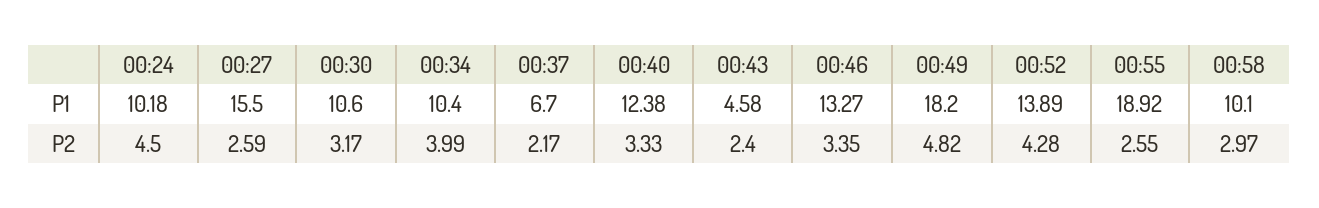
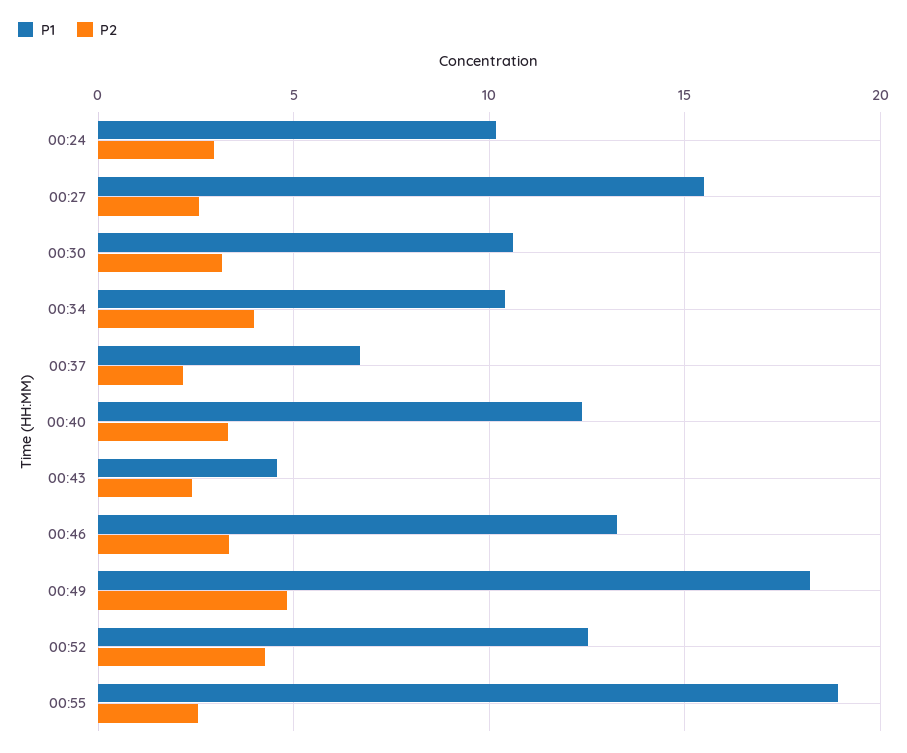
P1, 00:52: 13.89 -> 12.5
P1, 00:58: 10.1 -> none
P2, 00:24: 4.5 -> 3
P2, 00:58: 2.97 -> none

